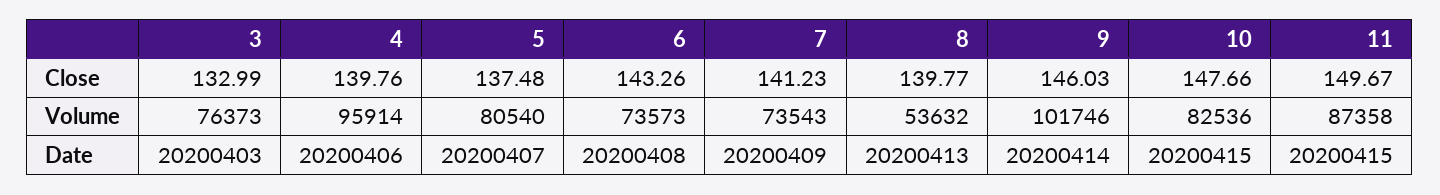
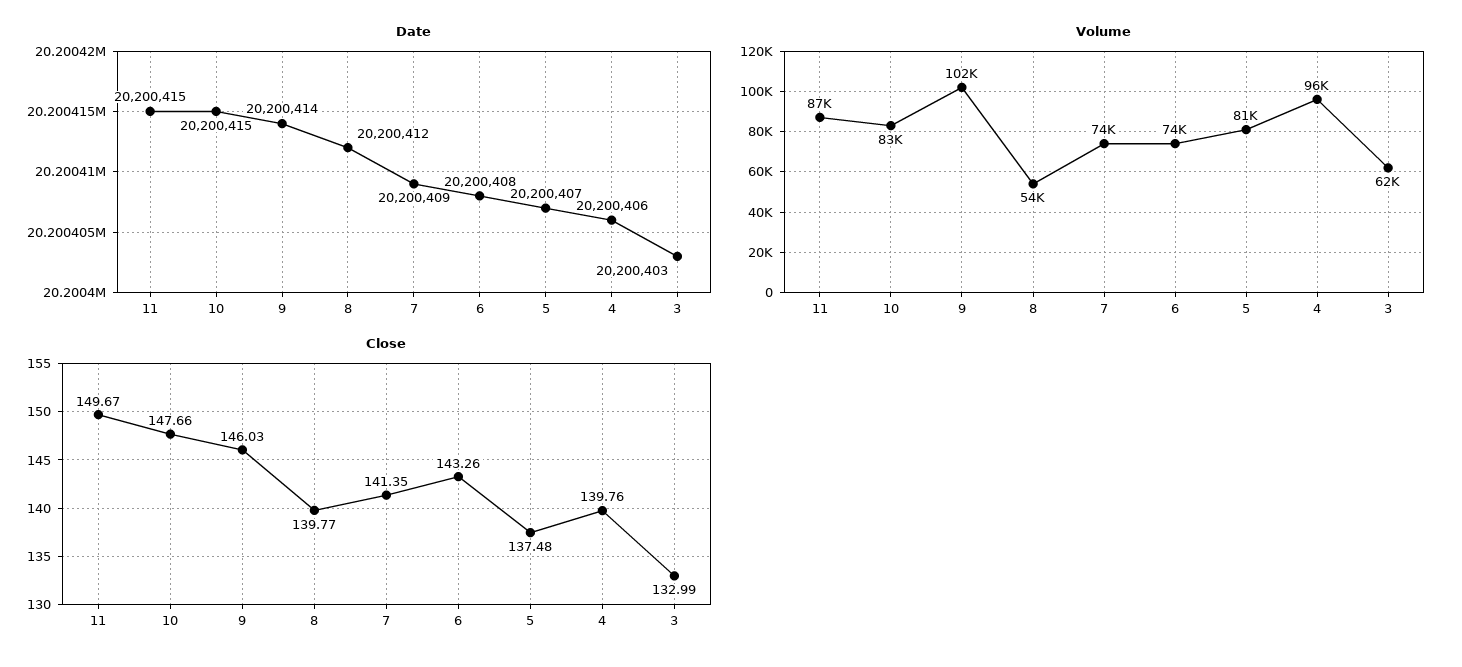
Close, 7: 141.23 -> 141.35
Volume, 3: 76373 -> 62000
Date, 8: 20200413 -> 20200412

